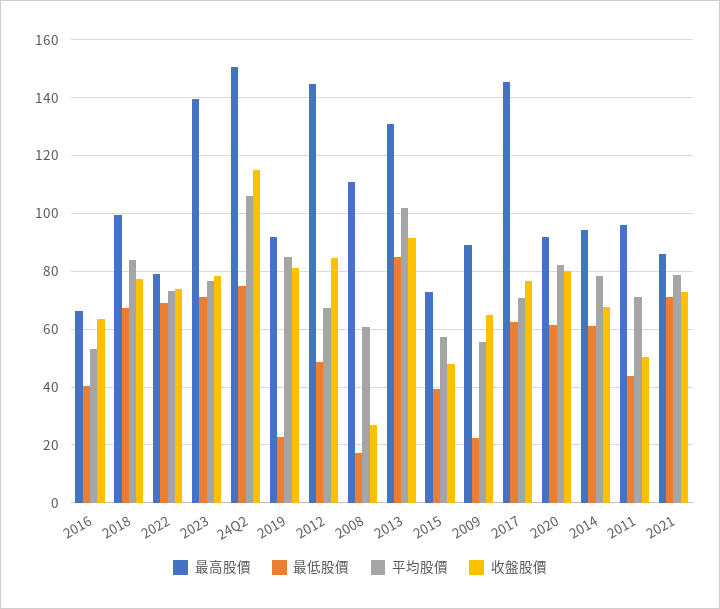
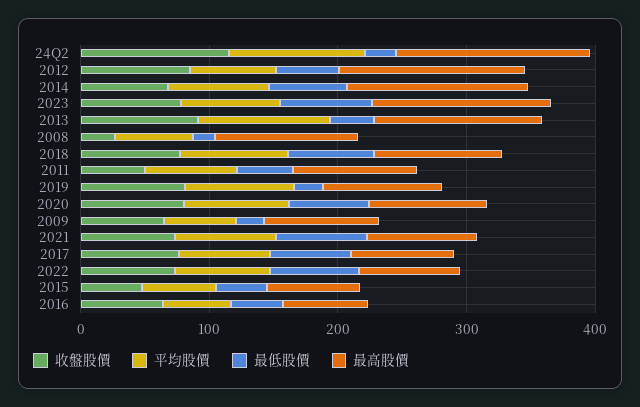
最低股價, 24Q2: 75 -> 20
最低股價, 2013: 85 -> 40
最高股價, 2017: 145 -> 80
最高股價, 2014: 95 -> 140

